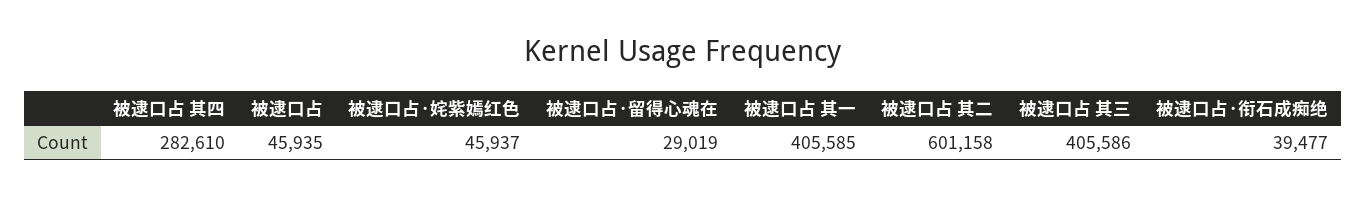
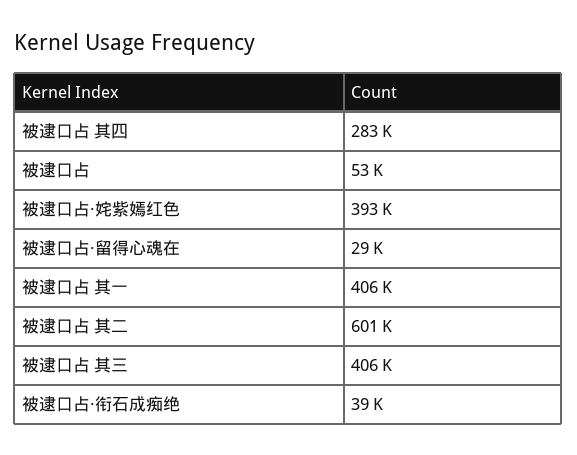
被逮口占: 45935 -> 53000
被逮口占·姹紫嫣红色: 45937 -> 393000

